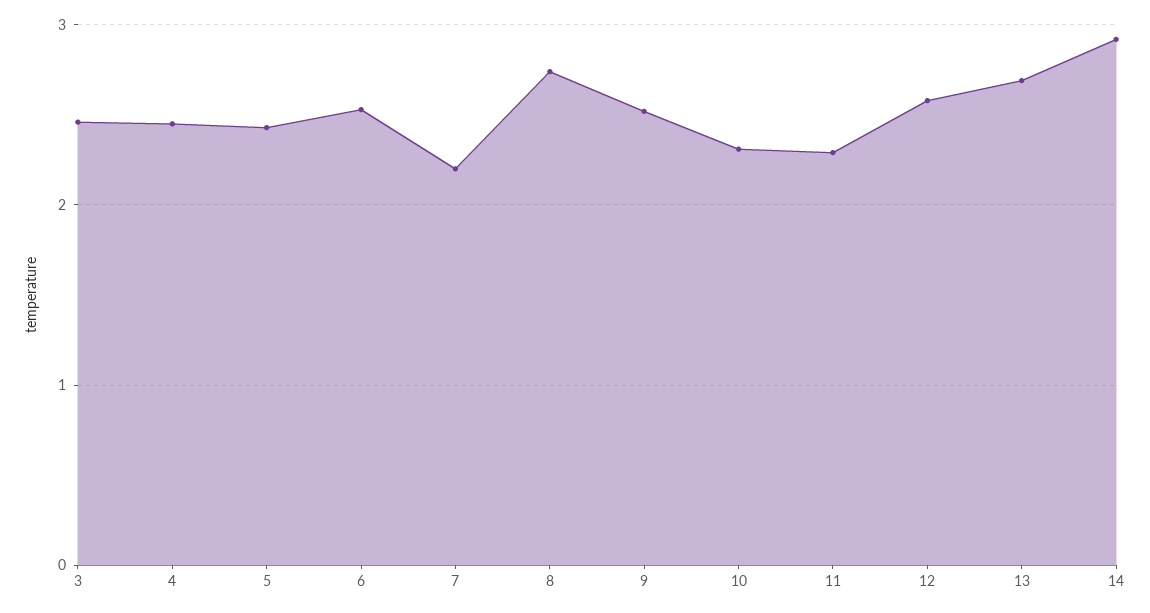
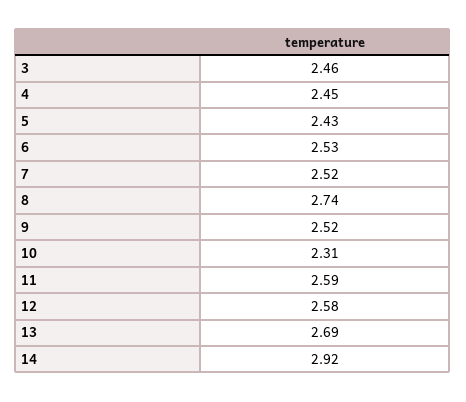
7: 2.2 -> 2.52
11: 2.3 -> 2.59

